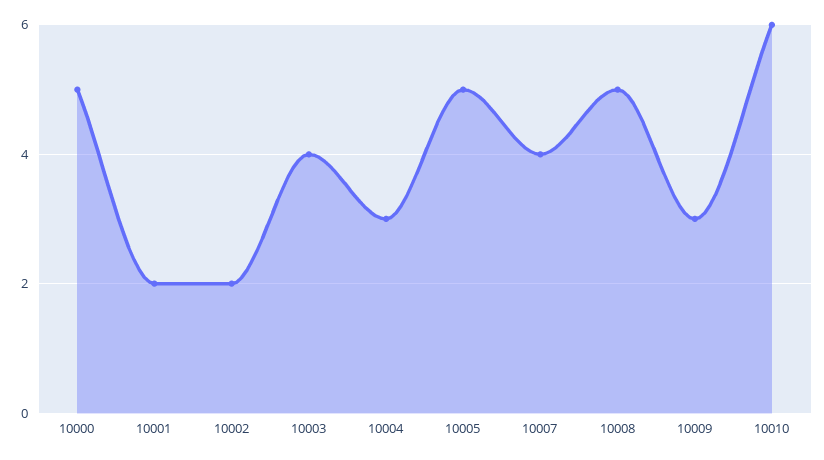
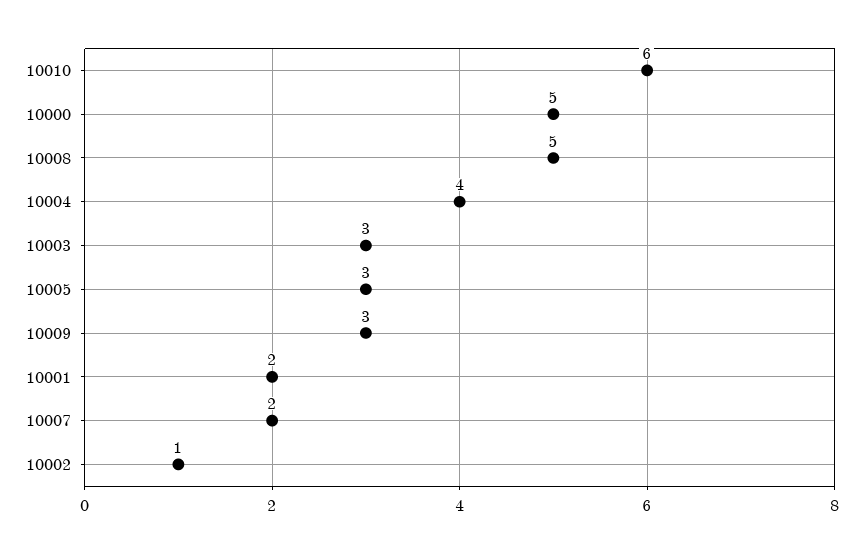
10002: 2 -> 1
10003: 4 -> 3
10004: 3 -> 4
10005: 5 -> 3
10007: 4 -> 2

